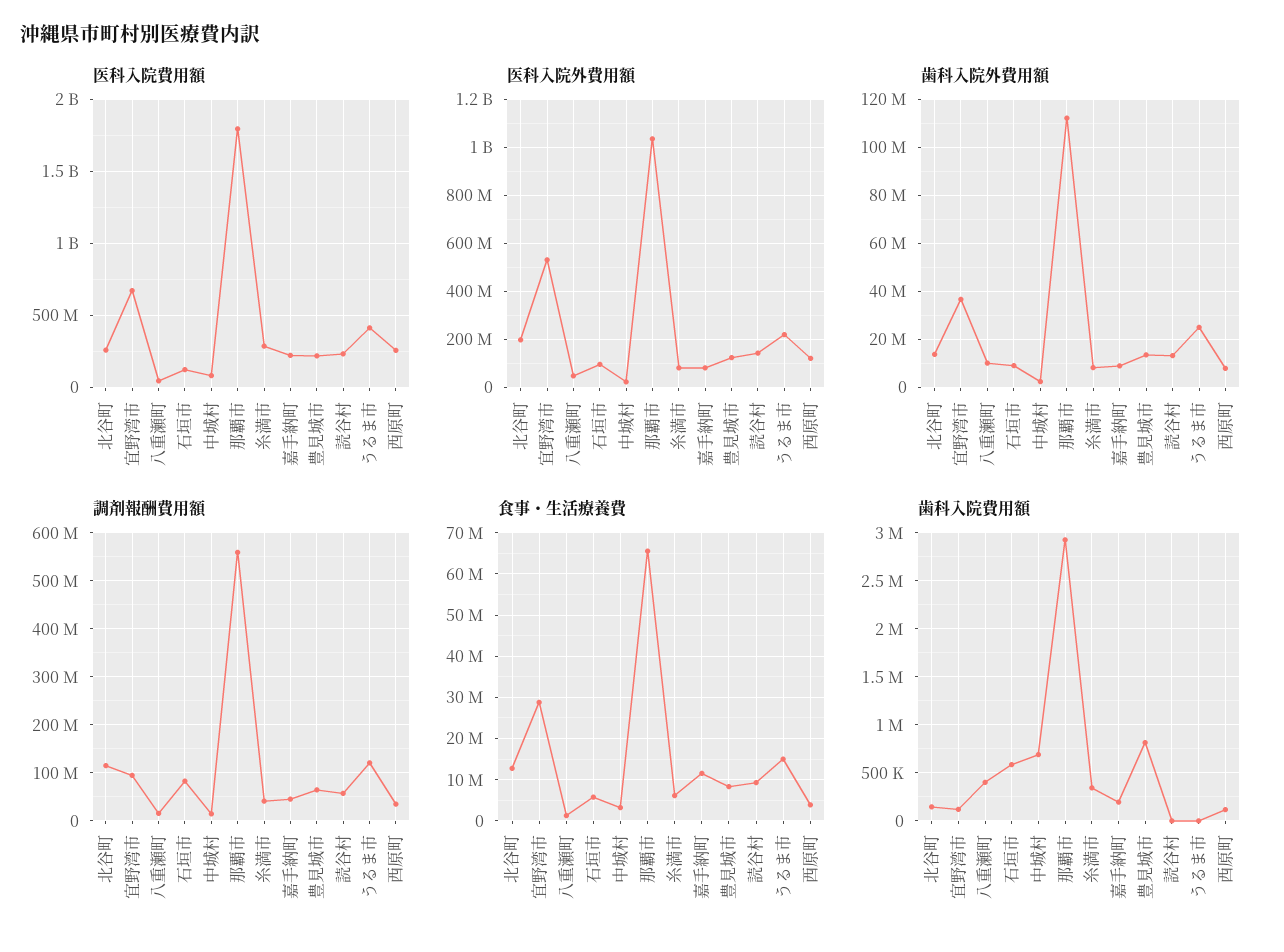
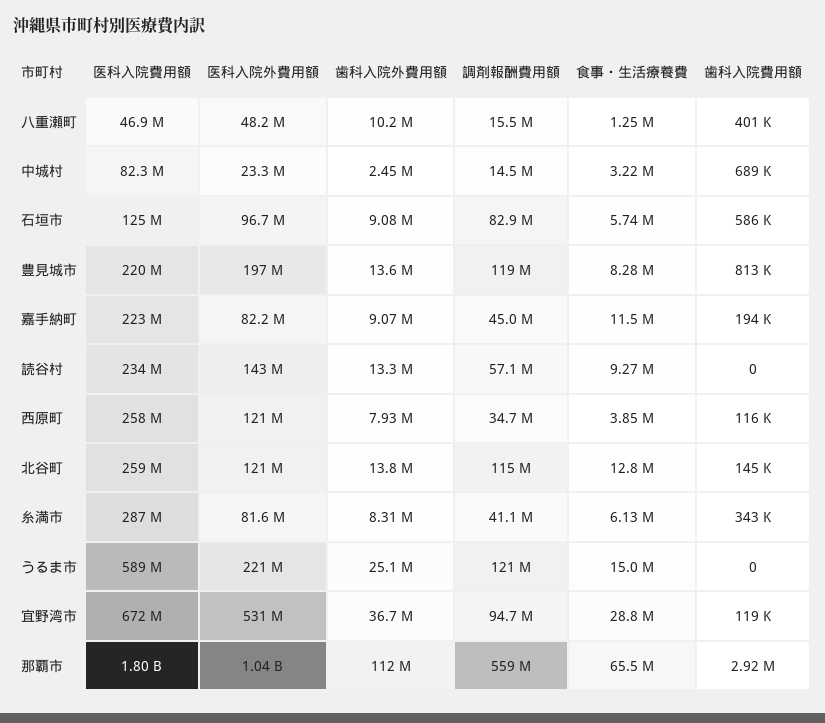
医科入院費用額, うるま市: 400000000 -> 589000000
医科入院外費用額, 北谷町: 200000000 -> 121000000
医科入院外費用額, 豊見城市: 125000000 -> 197000000
調剤報酬費用額, 豊見城市: 60000000 -> 119000000

